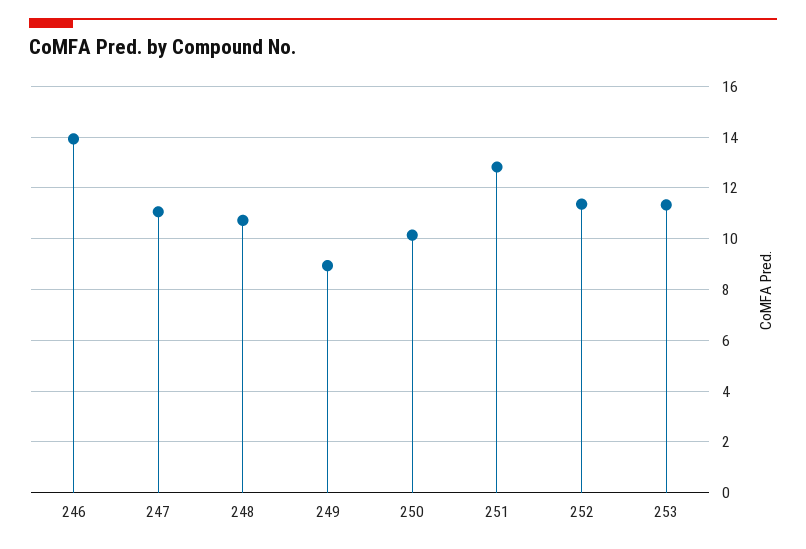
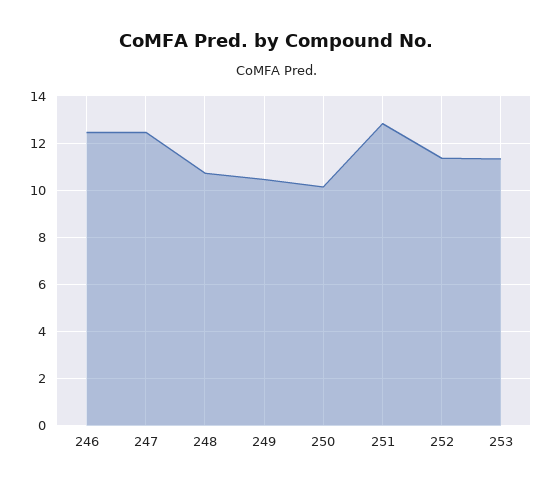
246: 14 -> 12.5
247: 11 -> 12.5
249: 9 -> 10.5

